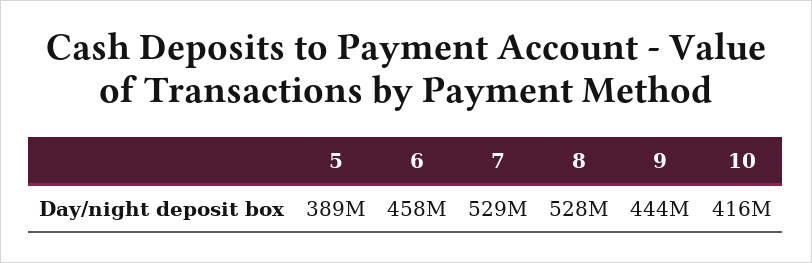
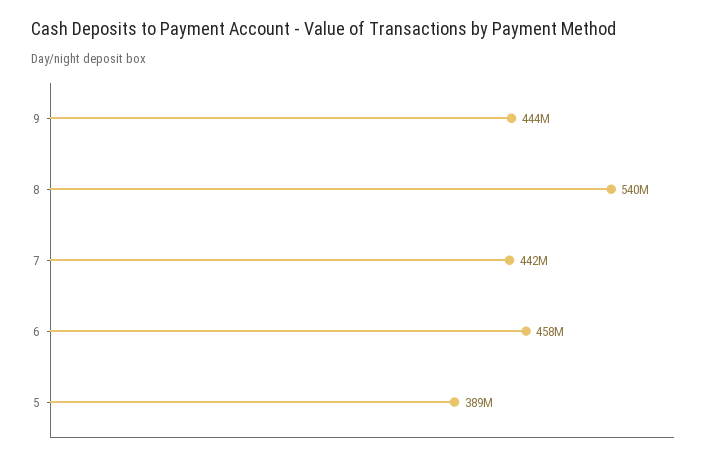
7: 529000000 -> 442000000
8: 528000000 -> 540000000
10: 416000000 -> none

